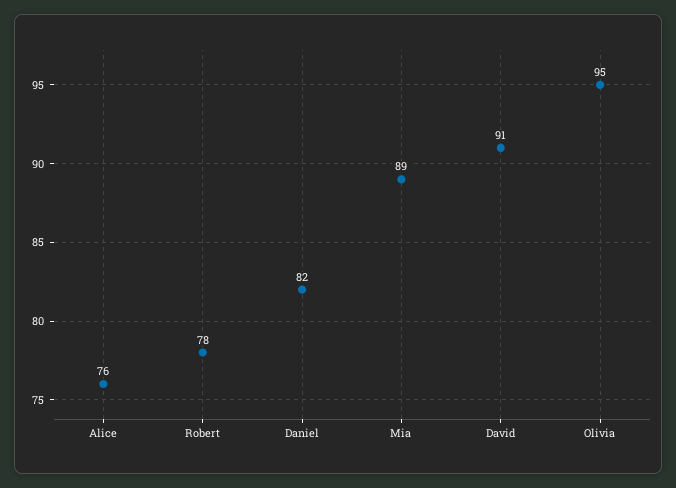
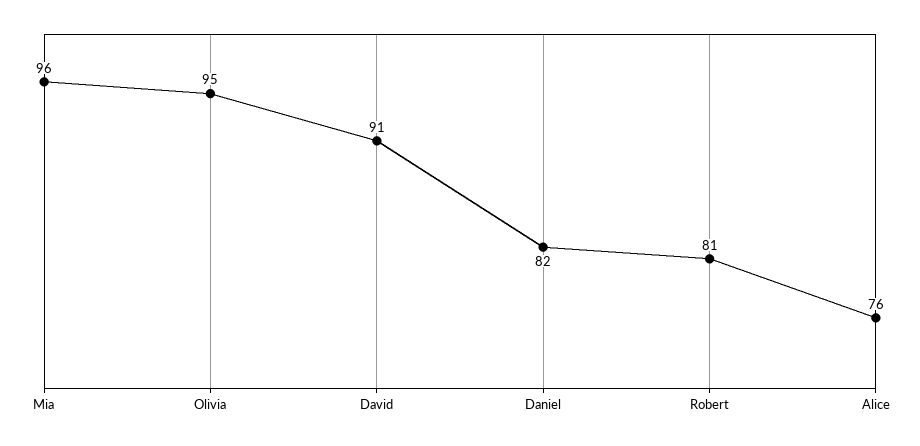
Robert: 78 -> 81
Mia: 89 -> 96

